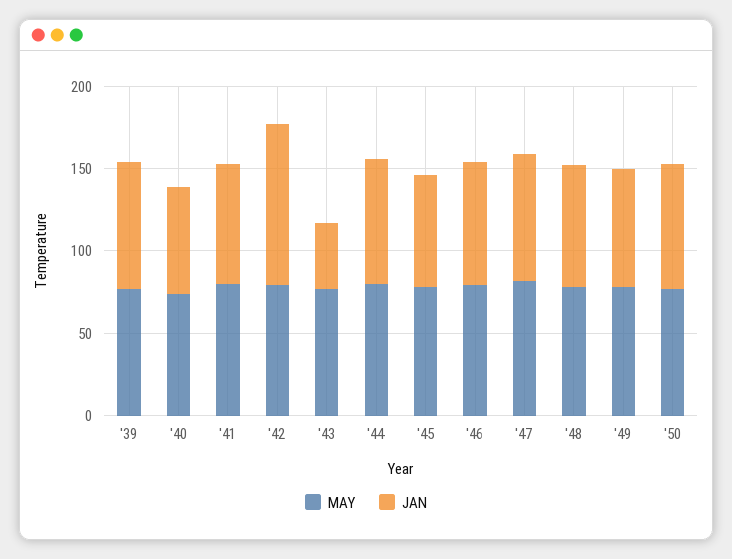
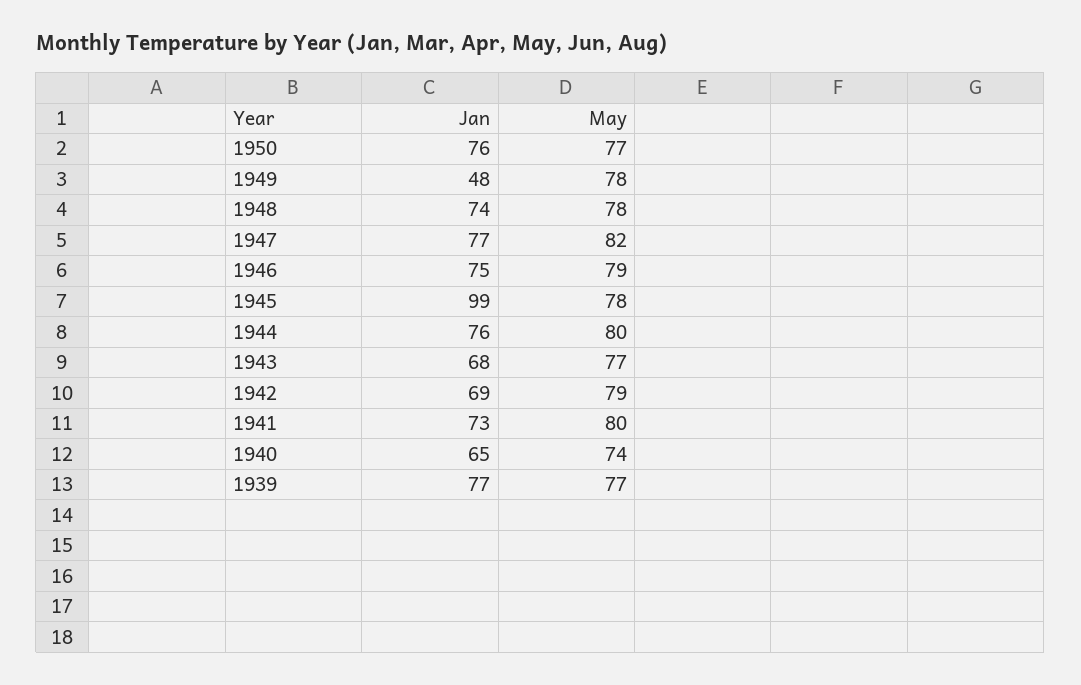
JAN, '42: 100 -> 69
JAN, '43: 40 -> 68
JAN, '45: 70 -> 99
JAN, '49: 70 -> 48

